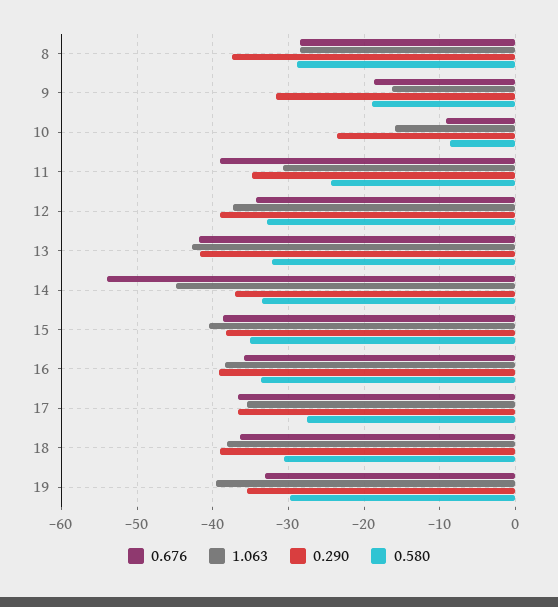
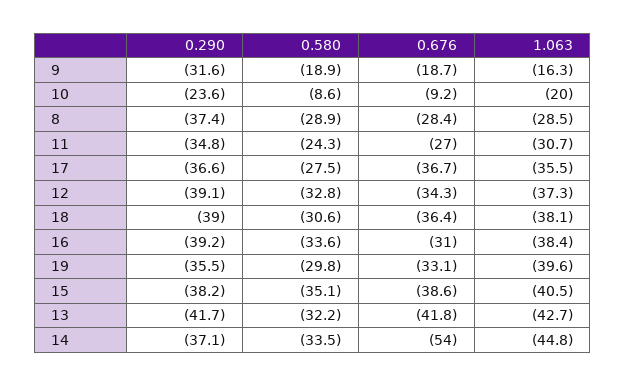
1.063, 10: -16 -> -20
0.676, 11: -39 -> -27
0.676, 16: -36 -> -31

